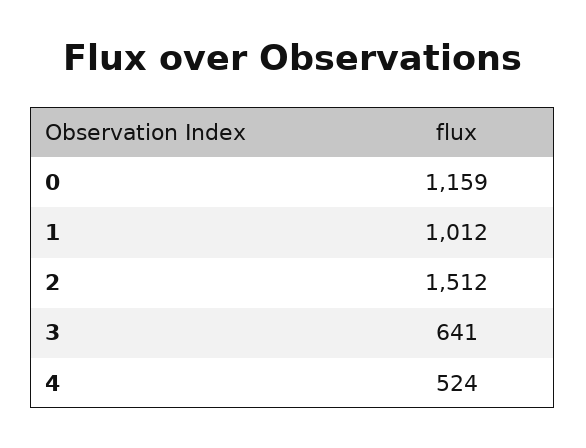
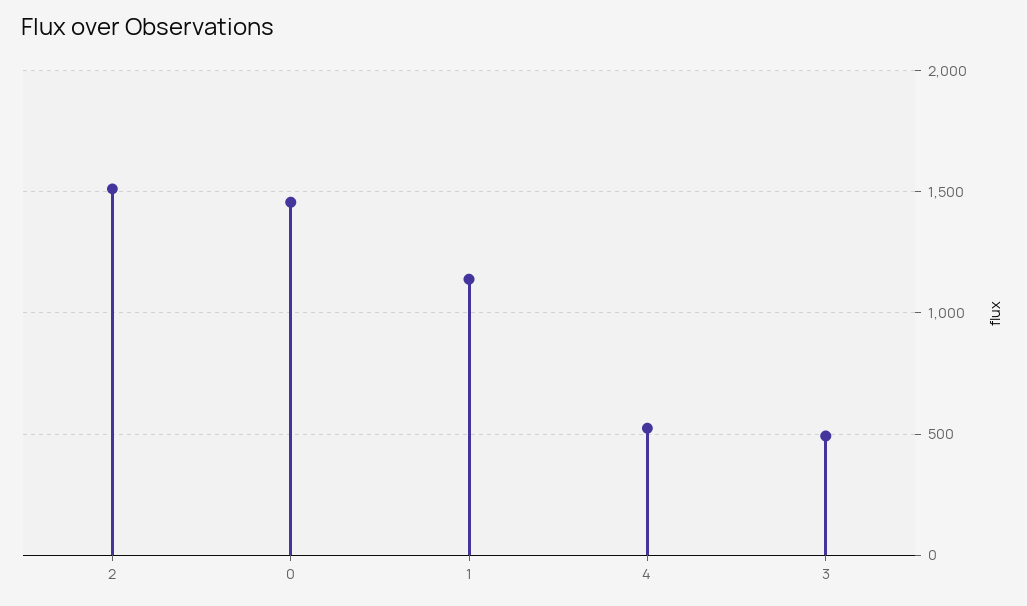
0: 1159 -> 1450
1: 1012 -> 1150
3: 641 -> 500

